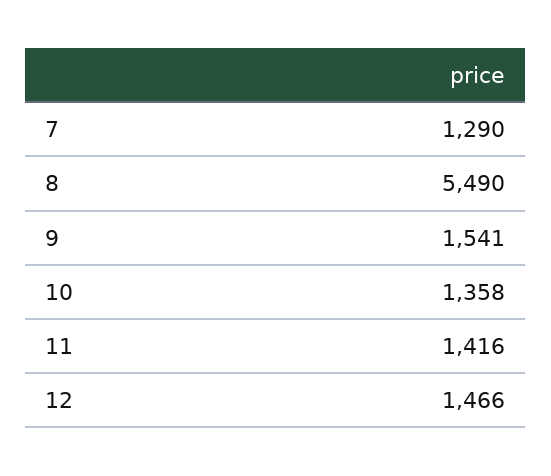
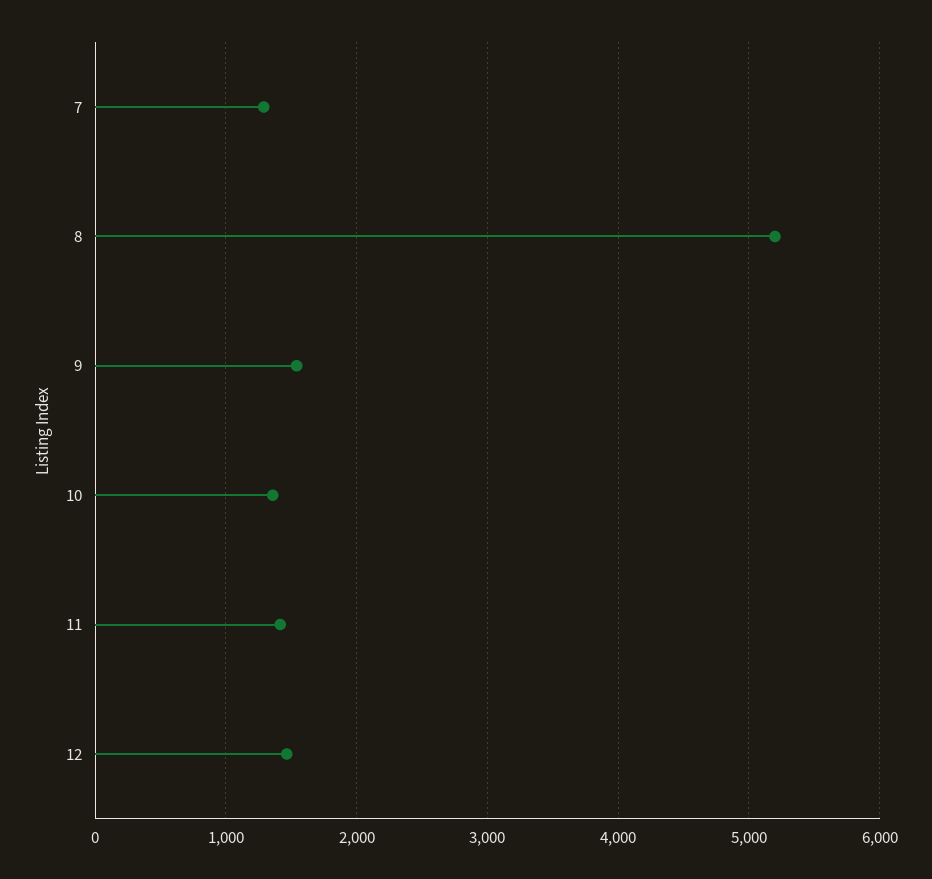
8: 5490 -> 5200

